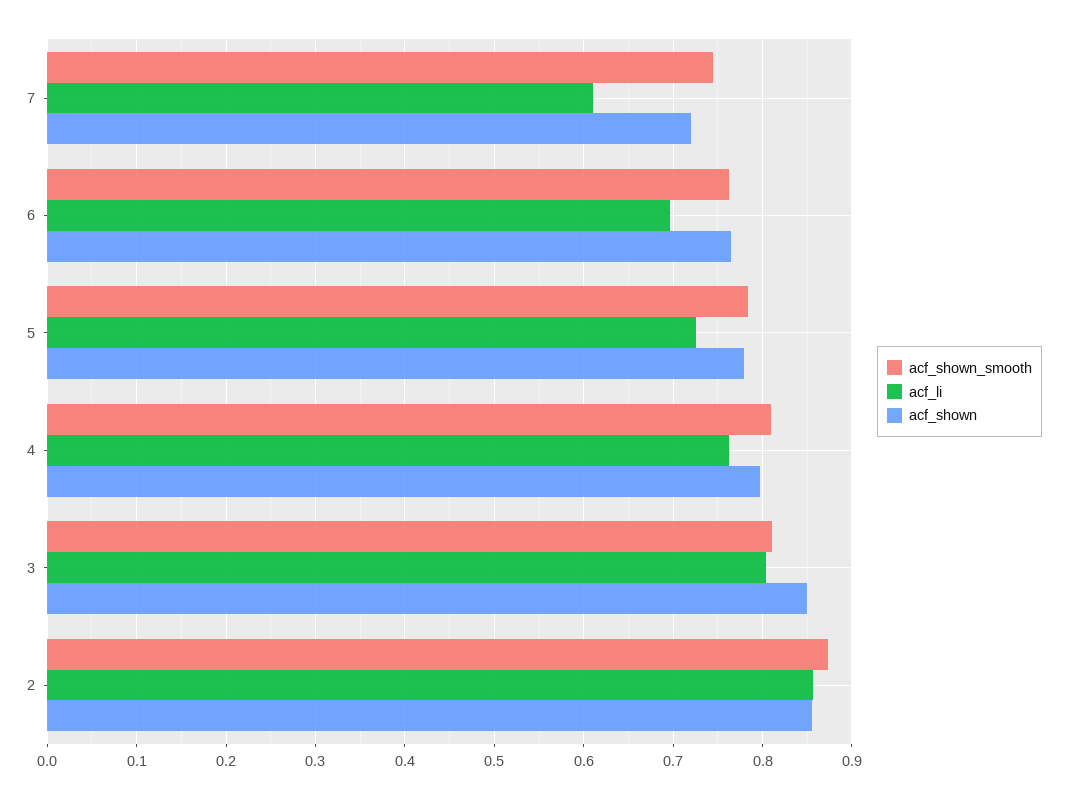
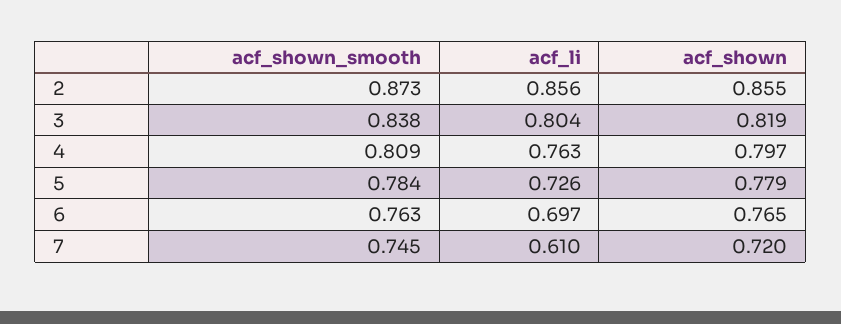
acf_shown_smooth, 3: 0.81 -> 0.838
acf_shown, 3: 0.85 -> 0.819

